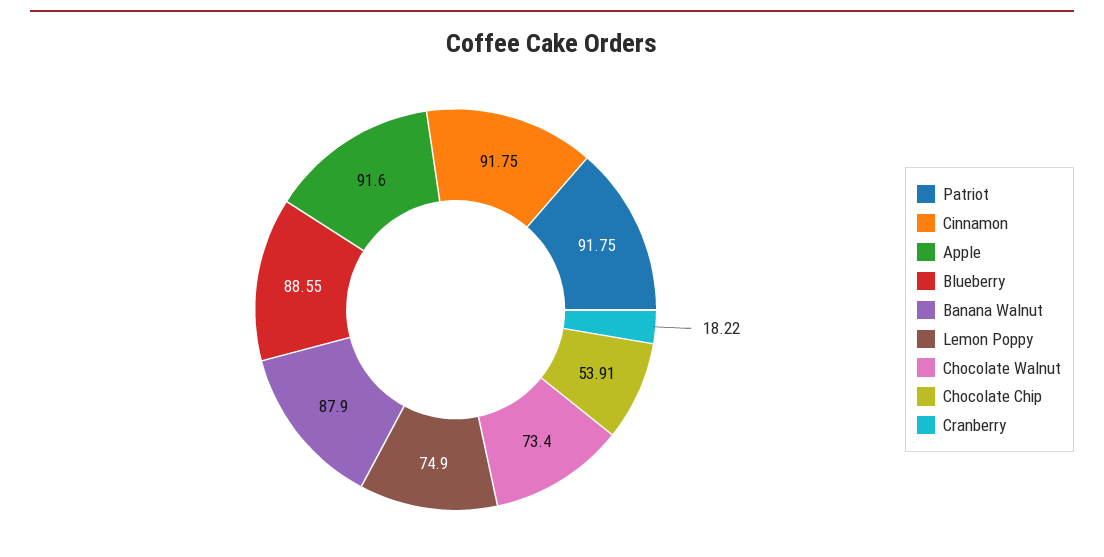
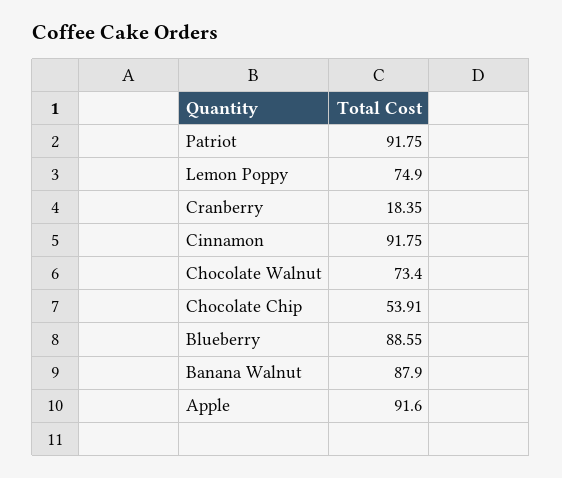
Cranberry: 18.22 -> 18.35

